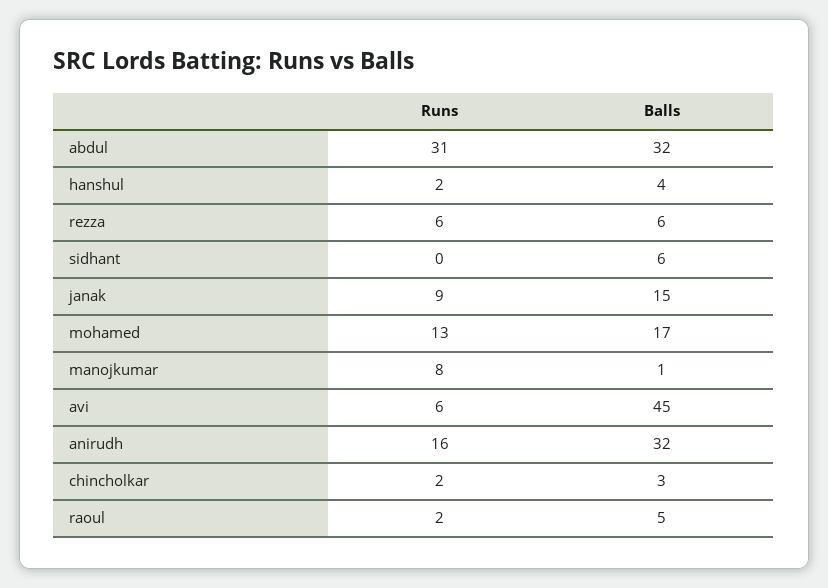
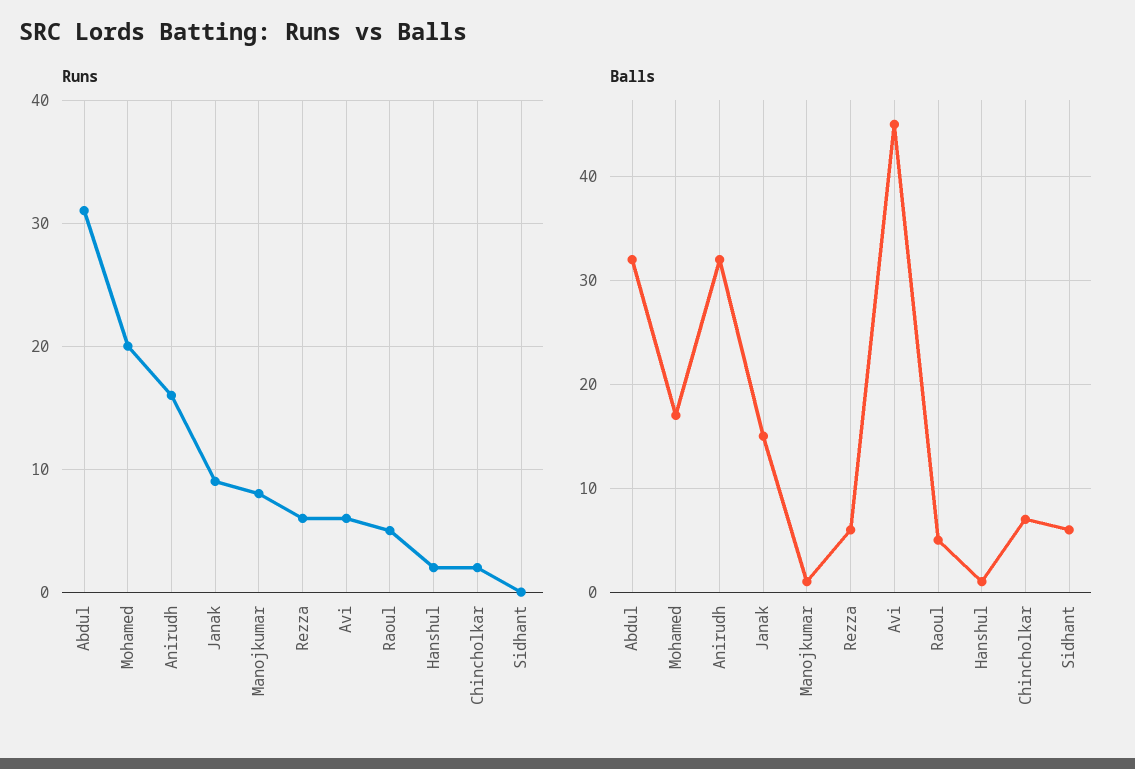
Balls, hanshul: 4 -> 1
Runs, mohamed: 13 -> 20
Balls, chincholkar: 3 -> 7
Runs, raoul: 2 -> 5

